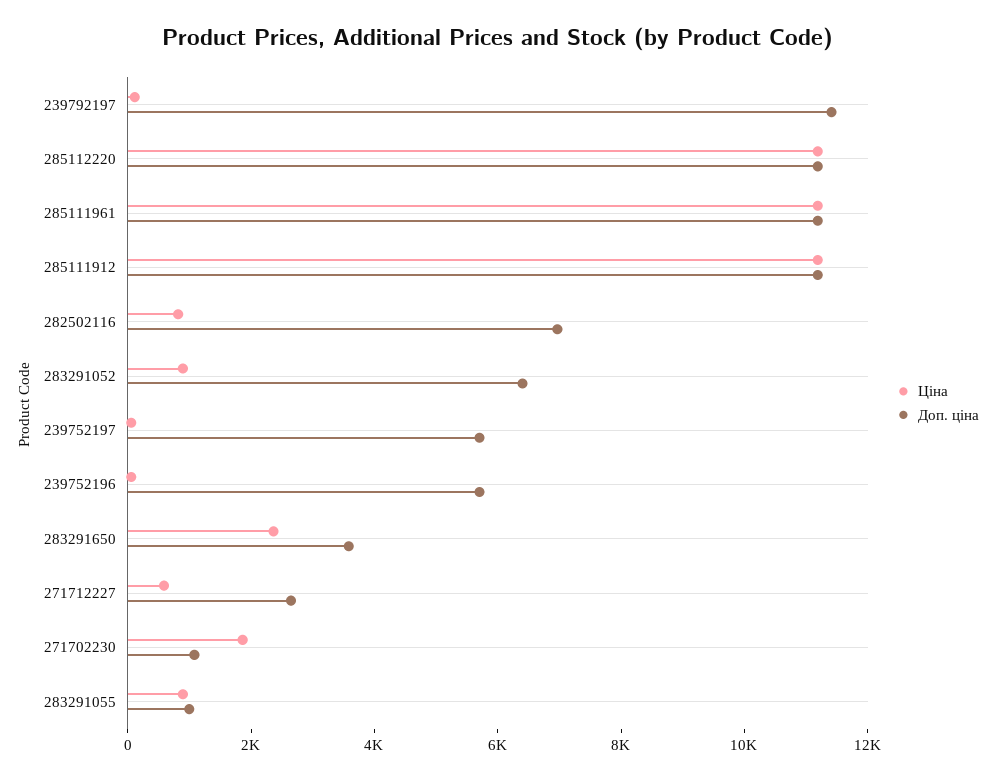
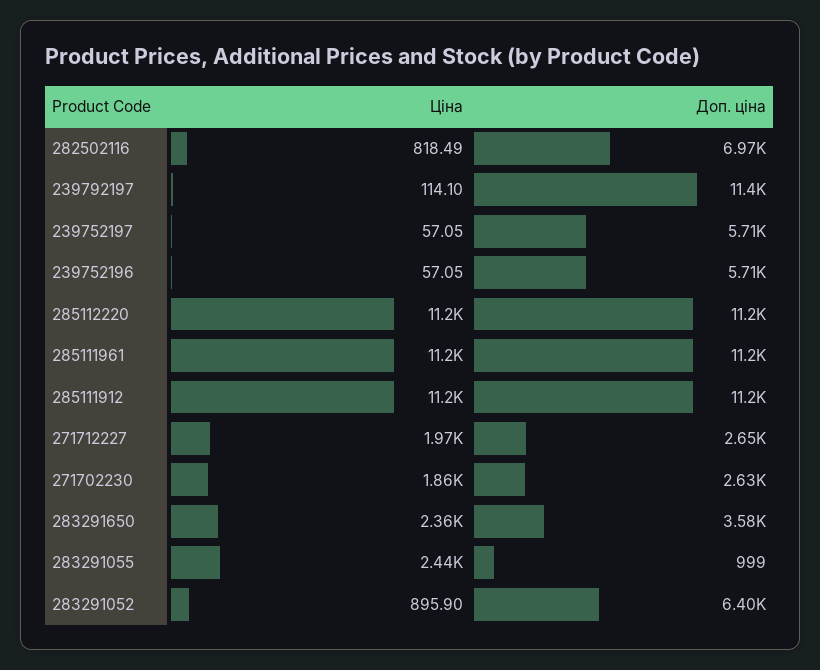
Ціна, 271712227: 500 -> 1970
Доп. ціна, 271702230: 1000 -> 2630
Ціна, 283291055: 1000 -> 2440

